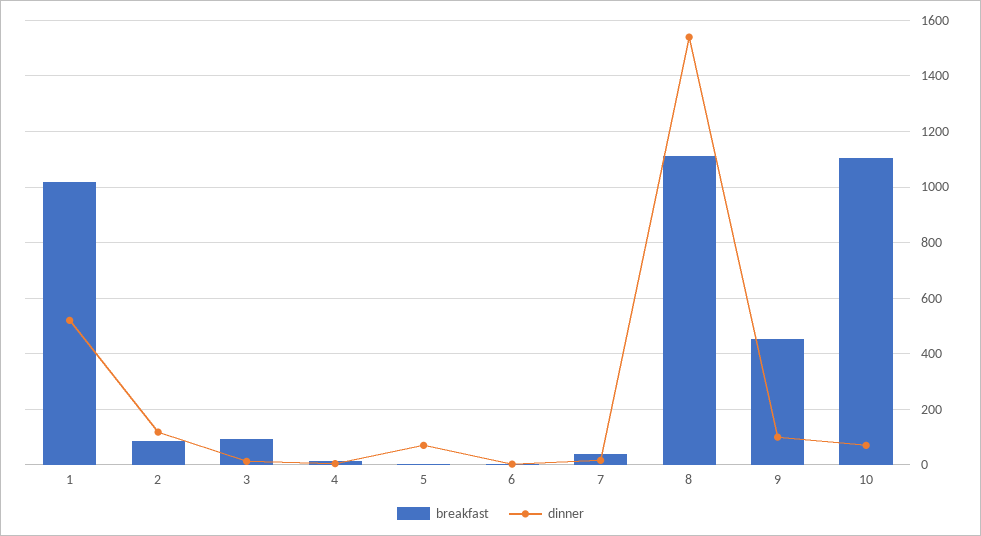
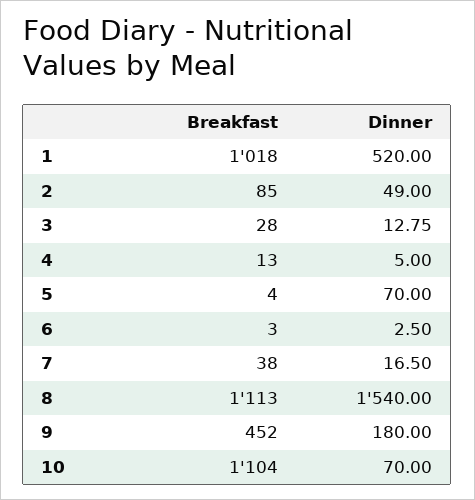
dinner, 2: 125 -> 49
breakfast, 3: 100 -> 28
dinner, 9: 100 -> 180

